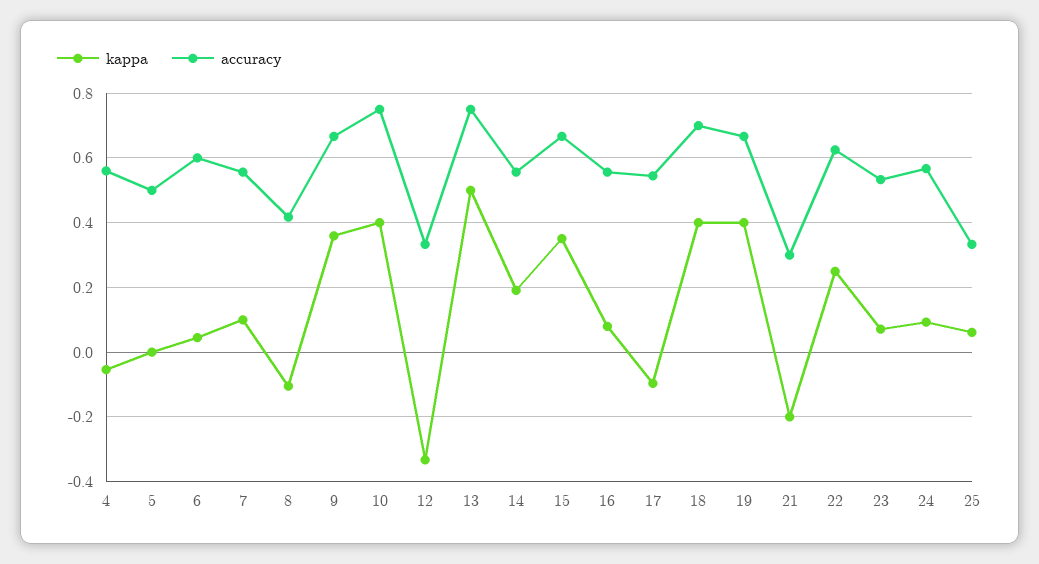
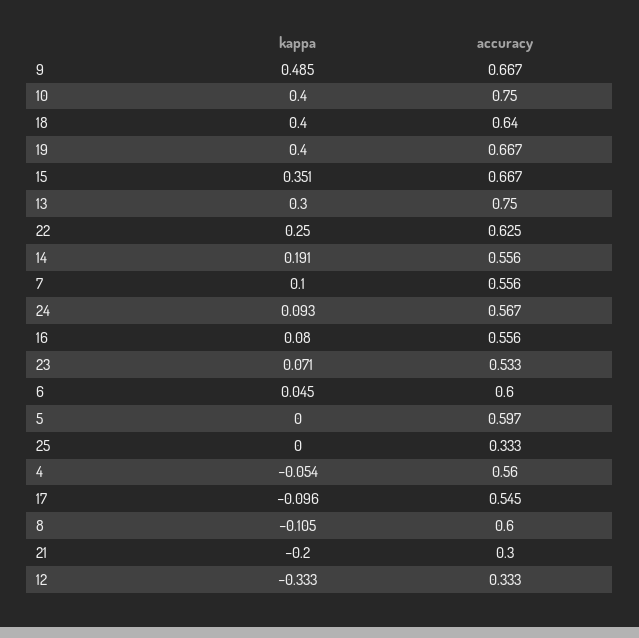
accuracy, 5: 0.5 -> 0.597
accuracy, 8: 0.42 -> 0.6
kappa, 9: 0.36 -> 0.485
kappa, 13: 0.5 -> 0.3
accuracy, 18: 0.7 -> 0.64
kappa, 25: 0.06 -> 0

